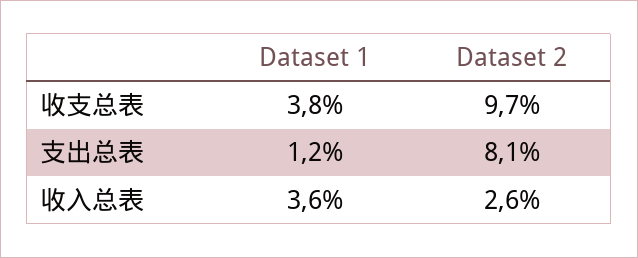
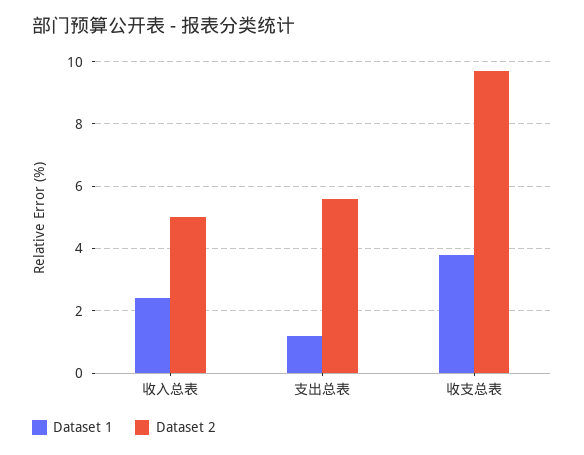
Dataset 2, 支出总表: 8.1 -> 5.5
Dataset 1, 收入总表: 3.6 -> 2.5
Dataset 2, 收入总表: 2.6 -> 5

